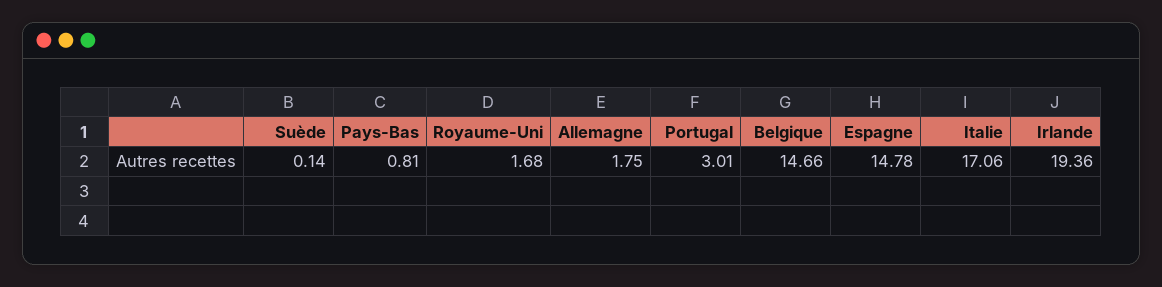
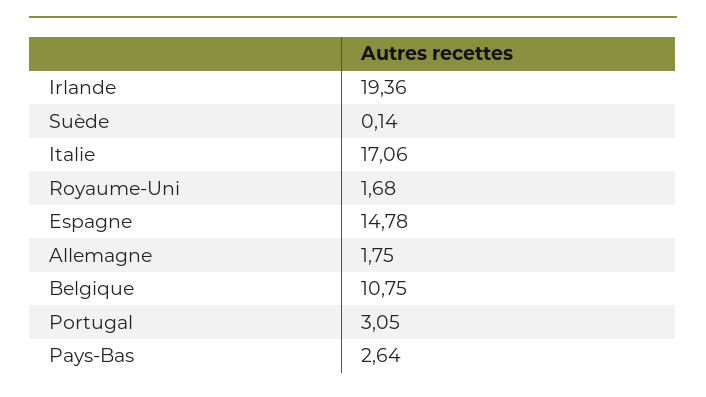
Pays-Bas: 0.81 -> 2.64
Portugal: 3.01 -> 3.05
Belgique: 14.66 -> 10.75

